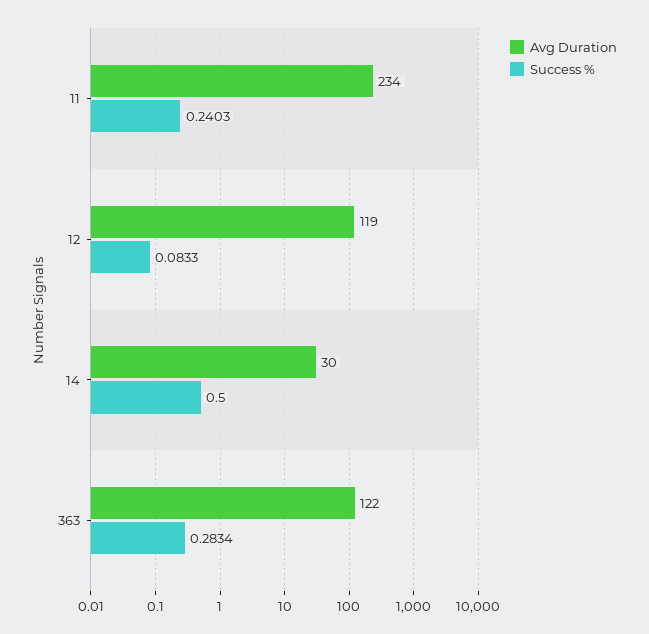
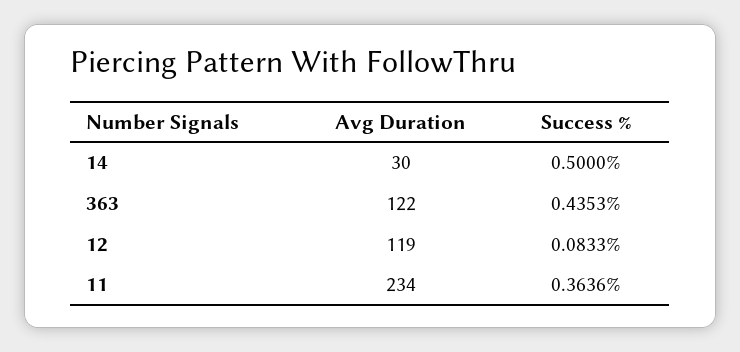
Success %, 11: 0.2403 -> 0.3636
Success %, 363: 0.2834 -> 0.4353

